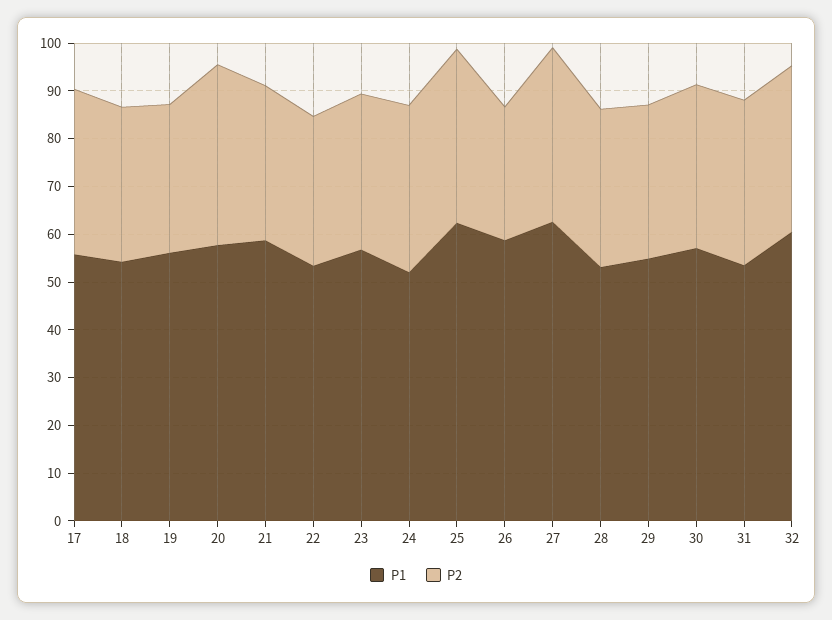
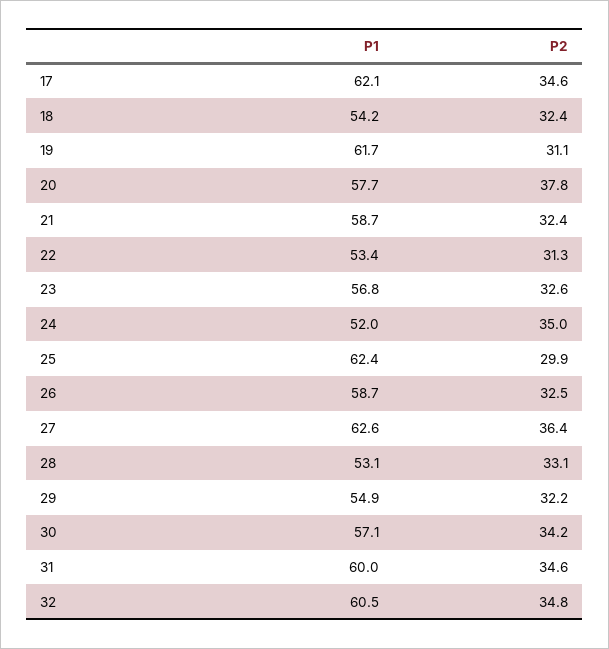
P1, 17: 56 -> 62.1
P1, 19: 56 -> 61.7
P2, 25: 36 -> 29.9
P2, 26: 28 -> 32.5
P1, 31: 54 -> 60

